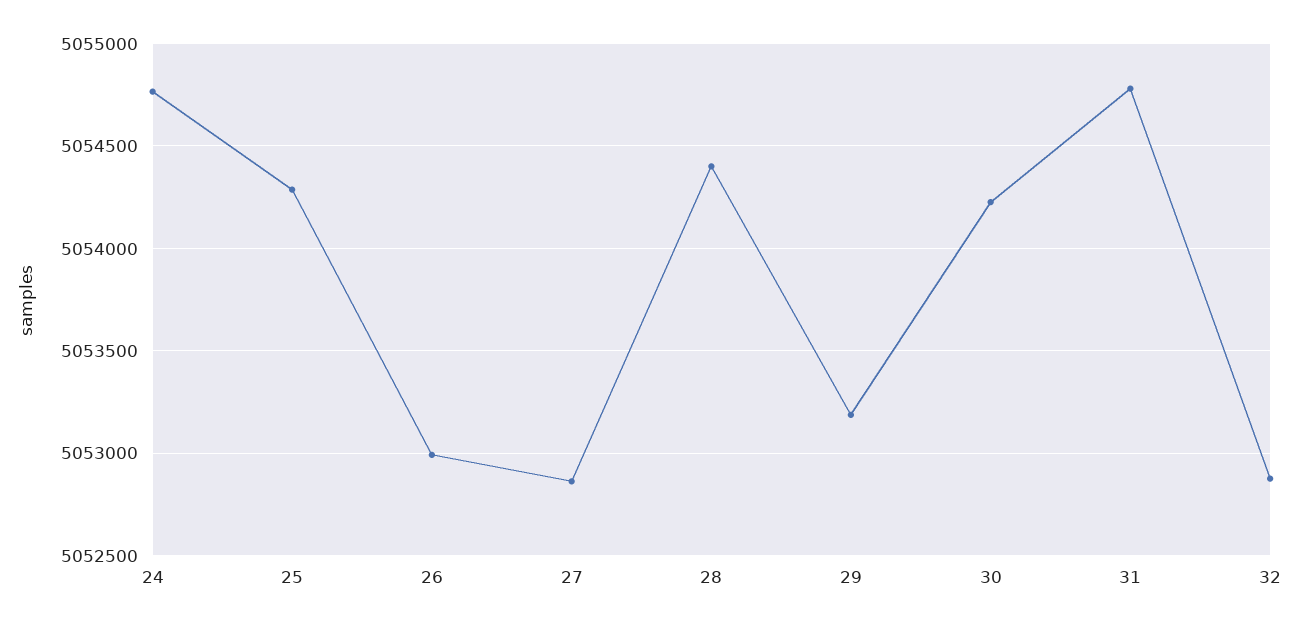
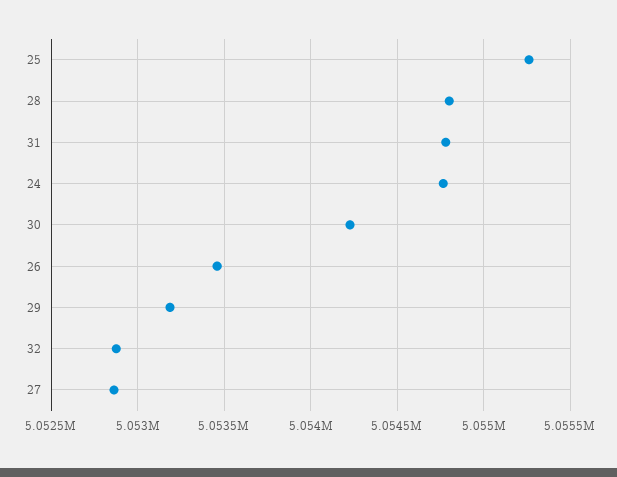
25: 5054300 -> 5055250
26: 5053000 -> 5053450
28: 5054400 -> 5054800

